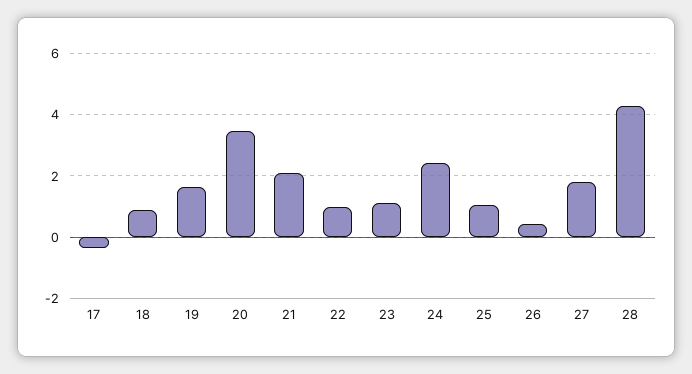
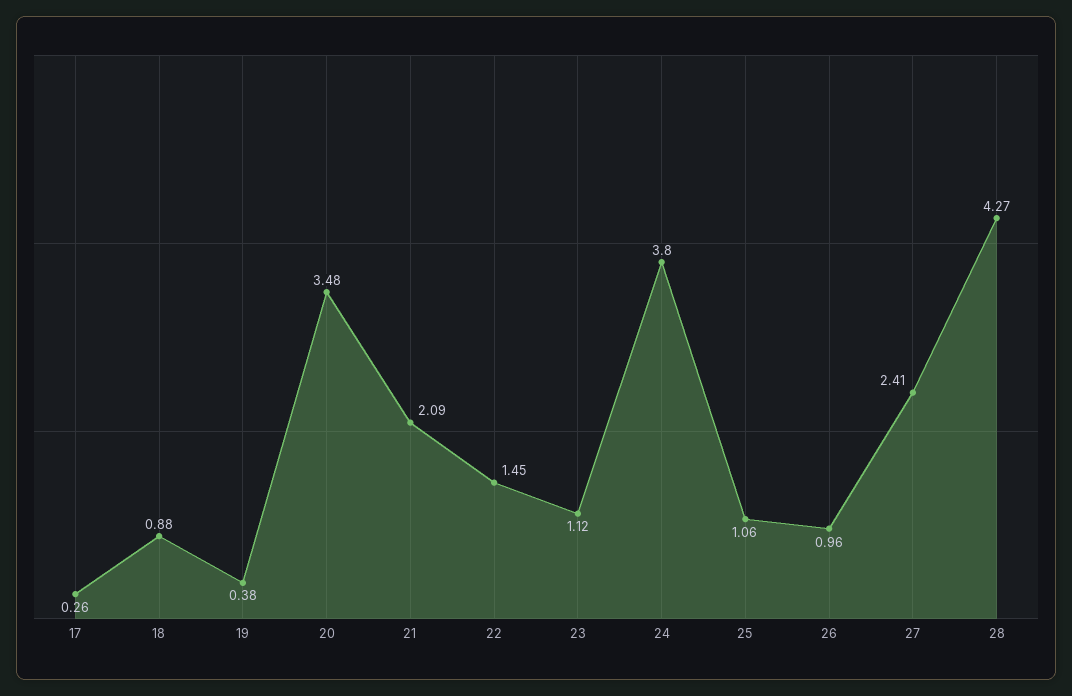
17: -0.4 -> 0.26
19: 1.6 -> 0.38
22: 1 -> 1.45
24: 2.4 -> 3.8
26: 0.4 -> 0.96
27: 1.8 -> 2.41

